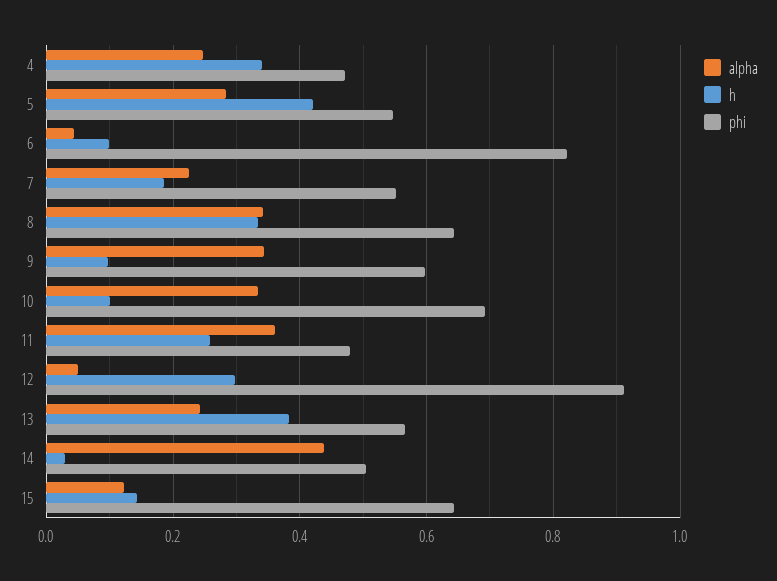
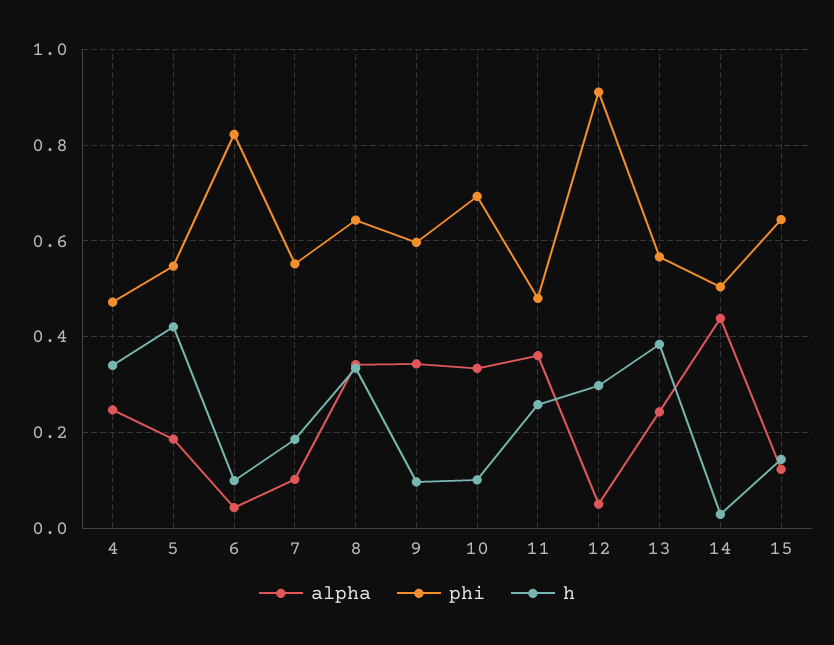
alpha, 5: 0.28 -> 0.18
alpha, 7: 0.22 -> 0.1

